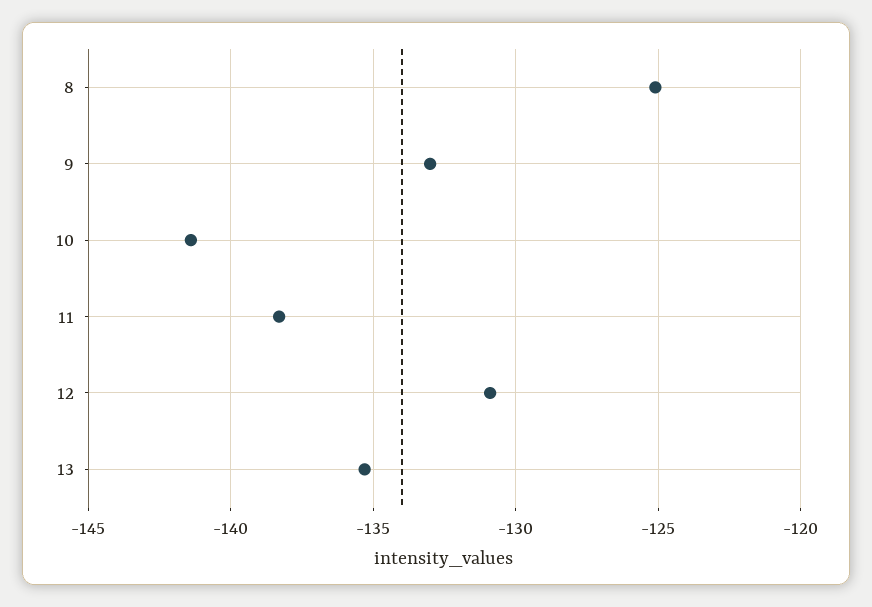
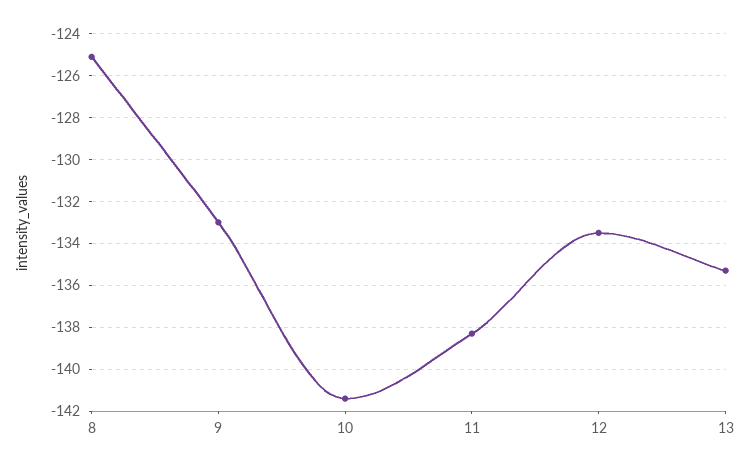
12: -131 -> -133.5

